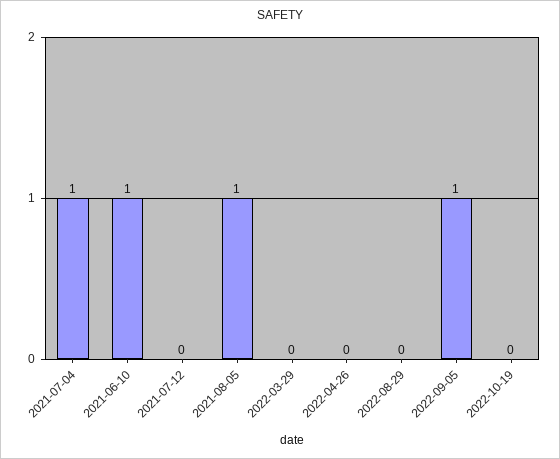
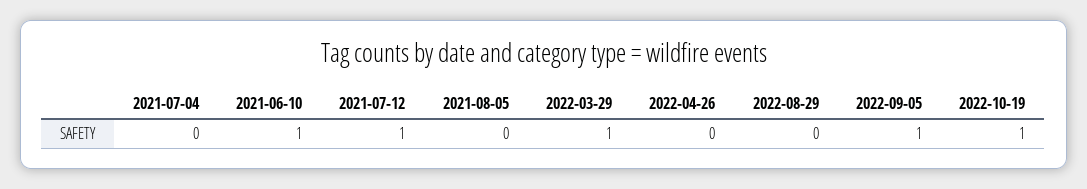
2021-07-04: 1 -> 0
2021-07-12: 0 -> 1
2021-08-05: 1 -> 0
2022-03-29: 0 -> 1
2022-10-19: 0 -> 1

